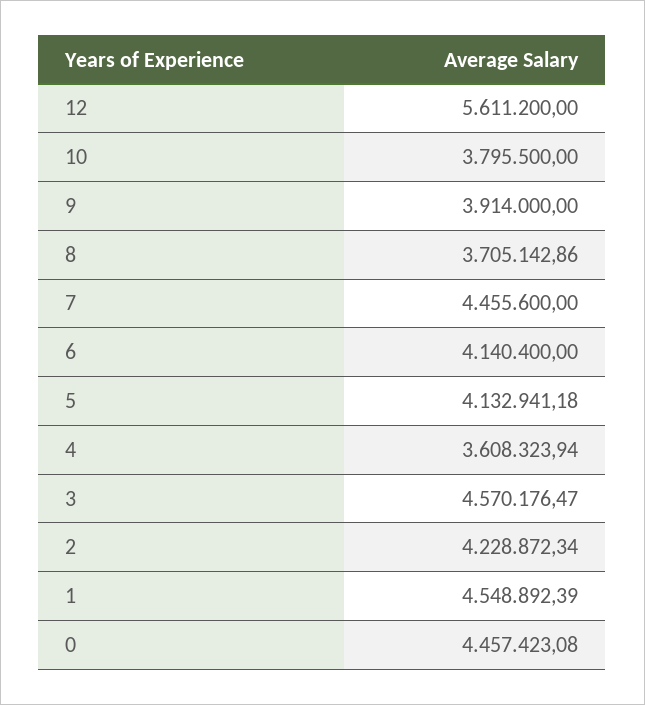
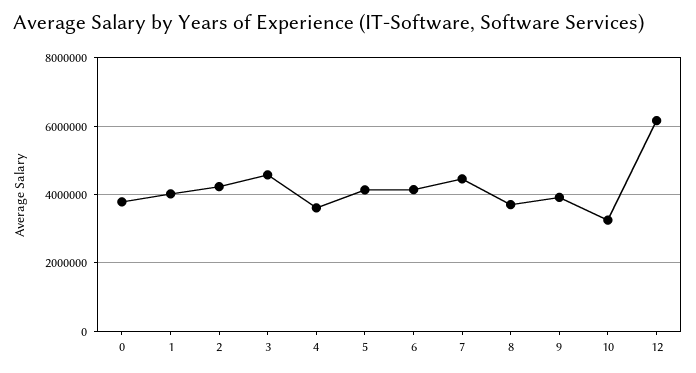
12: 5611200 -> 6200000
10: 3795500 -> 3200000
1: 4548892.39 -> 4000000
0: 4457423.08 -> 3800000

